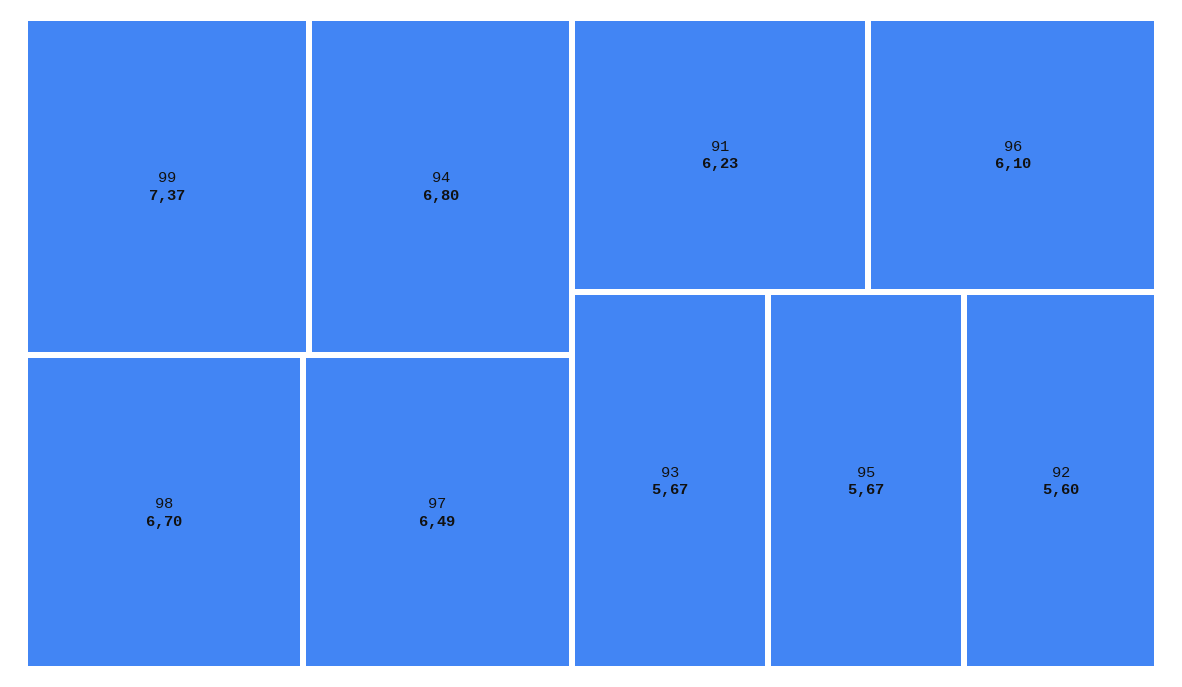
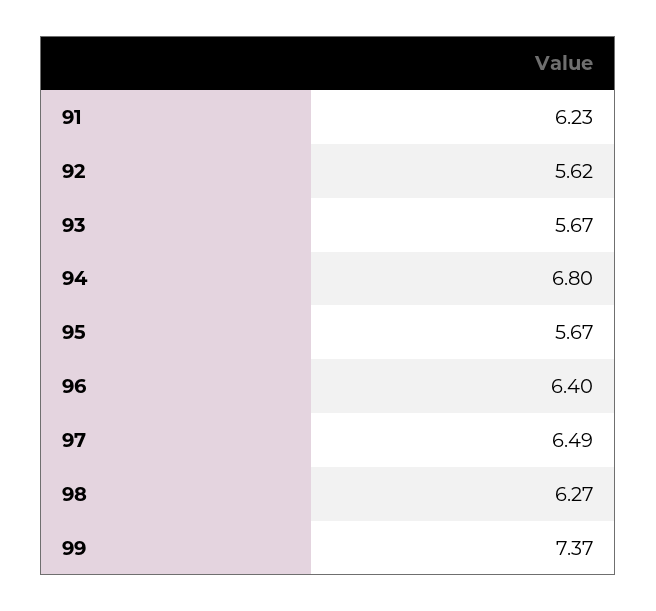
98: 6.7 -> 6.27
96: 6.1 -> 6.4
92: 5.6 -> 5.62

